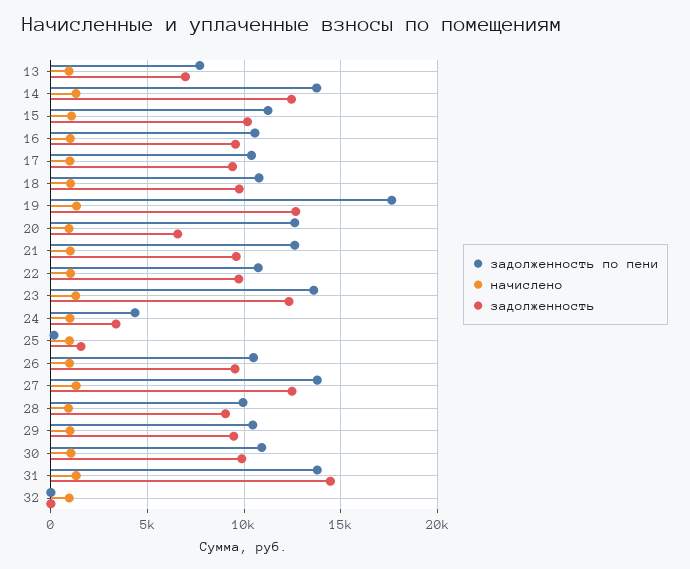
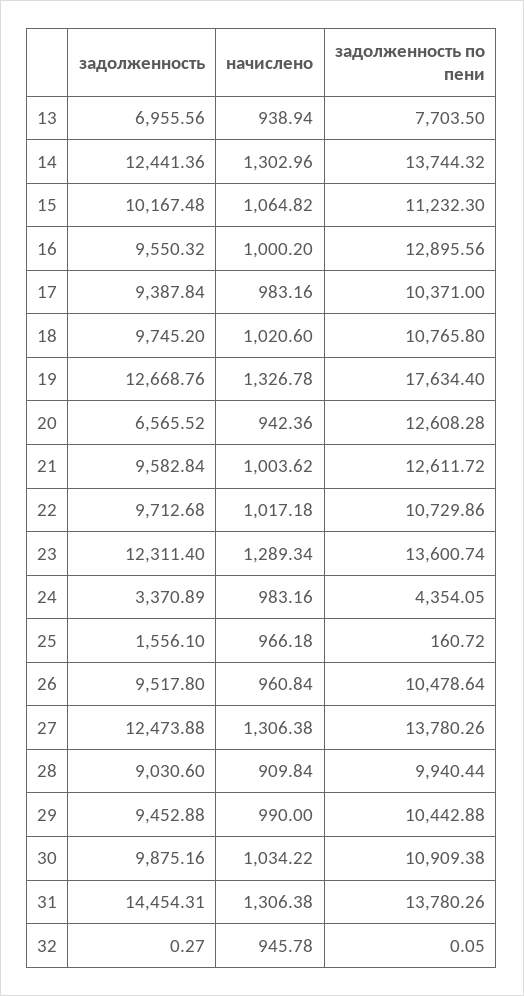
задолженность по пени, 16: 10500 -> 12895.56

